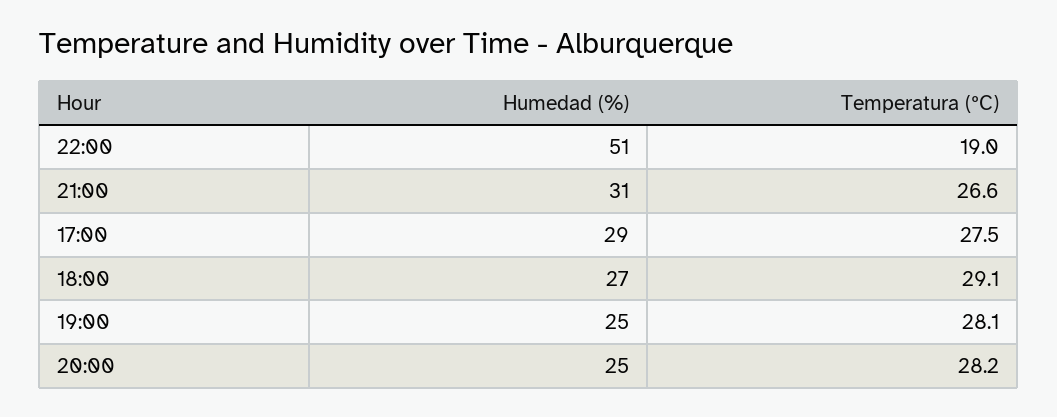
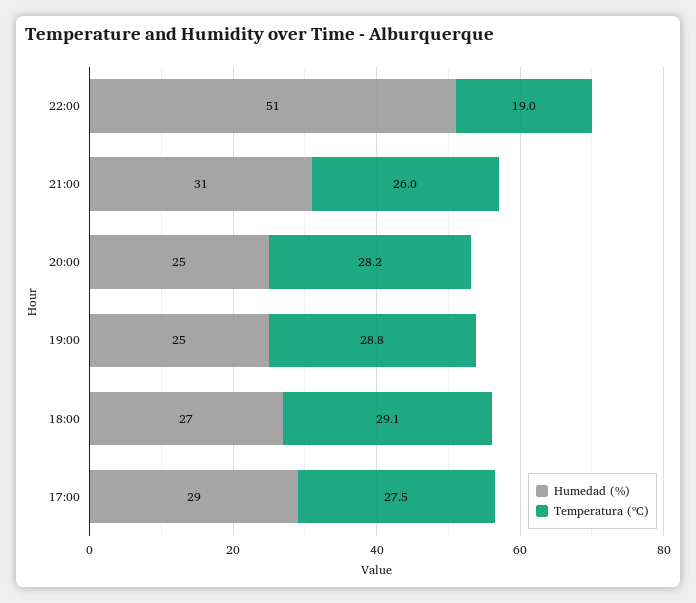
Temperatura (ºC), 21:00: 26.6 -> 26
Temperatura (ºC), 19:00: 28.1 -> 28.8

